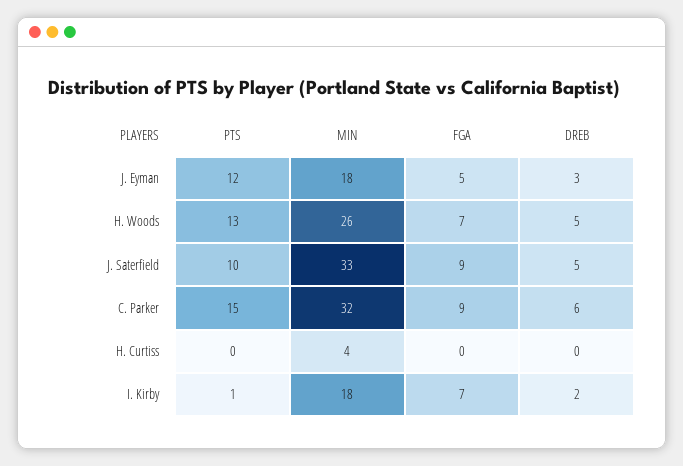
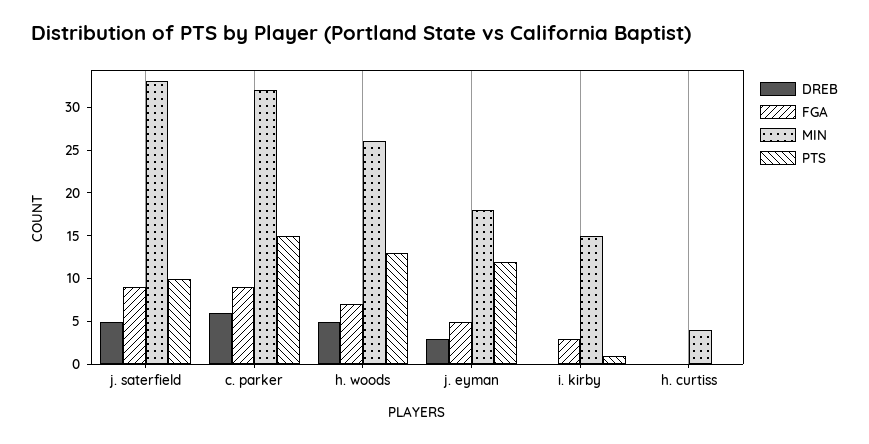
MIN, I. Kirby: 18 -> 15
FGA, I. Kirby: 7 -> 3
DREB, I. Kirby: 2 -> 0

